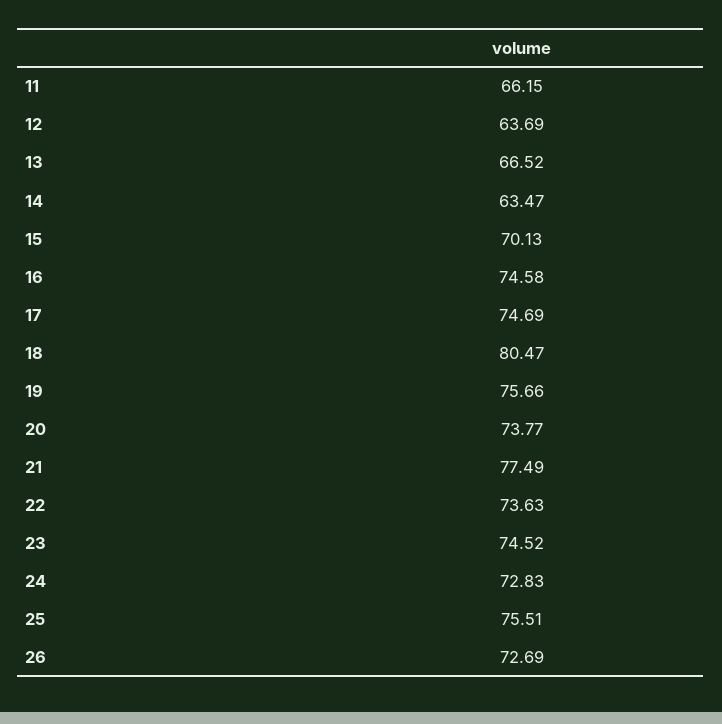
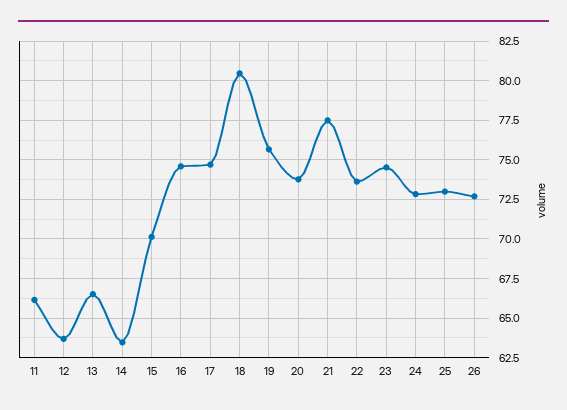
25: 75.51 -> 73

